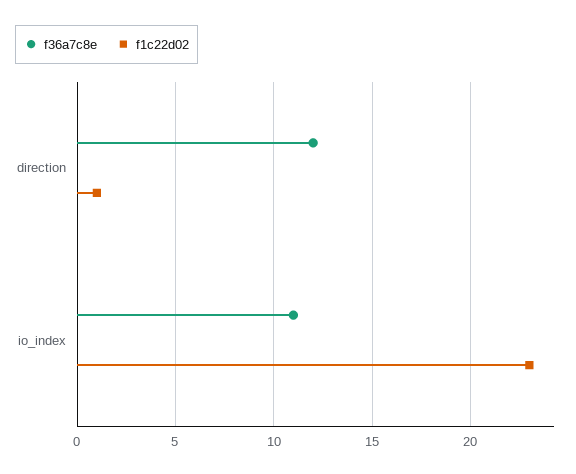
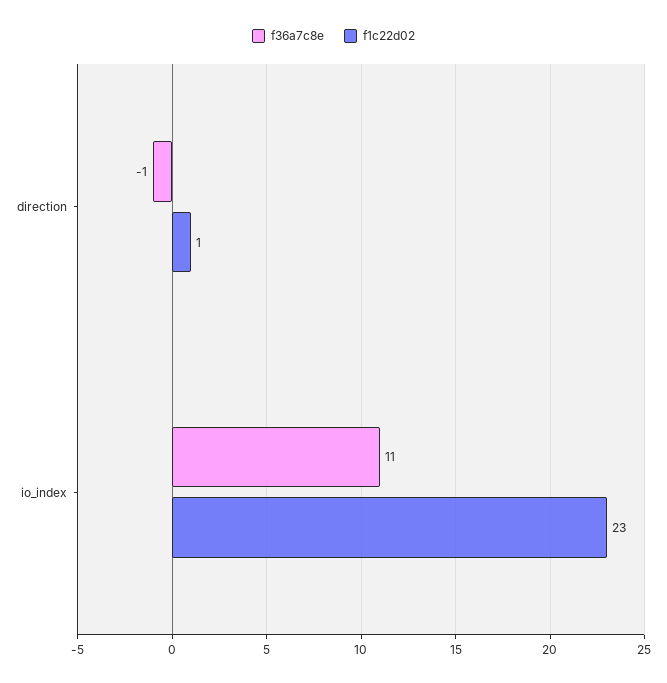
f36a7c8e, direction: 12 -> -1

